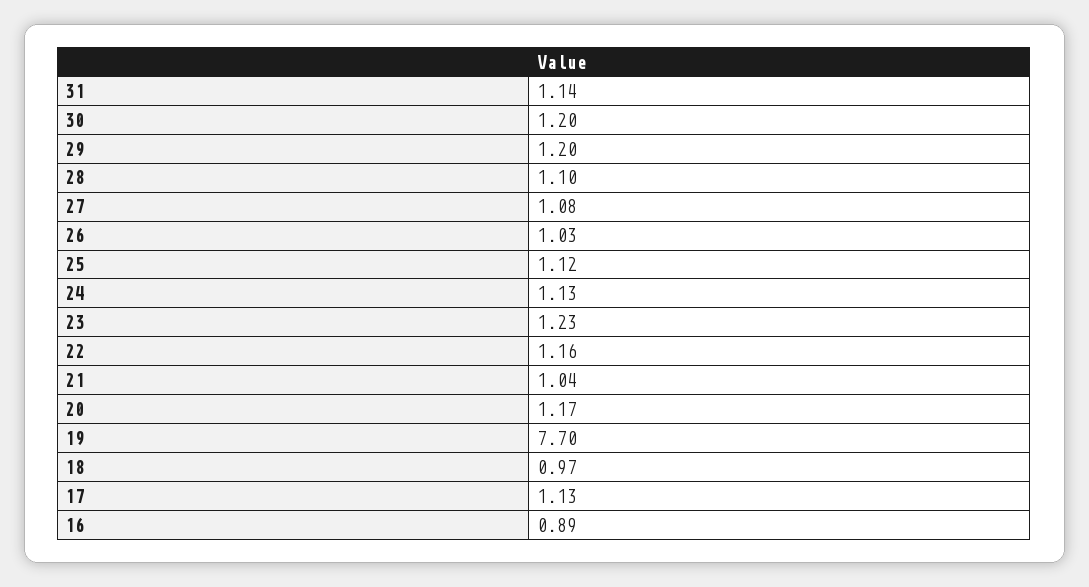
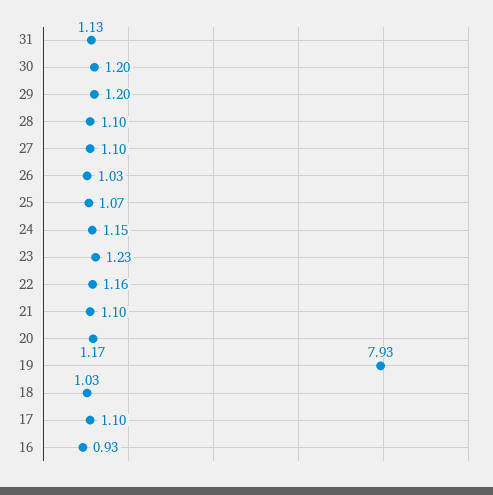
31: 1.14 -> 1.13
27: 1.08 -> 1.1
25: 1.12 -> 1.07
24: 1.13 -> 1.15
21: 1.04 -> 1.1
19: 7.7 -> 7.93
18: 0.97 -> 1.03
17: 1.13 -> 1.1
16: 0.89 -> 0.93

